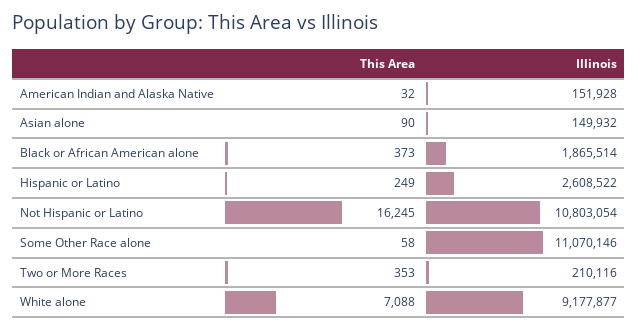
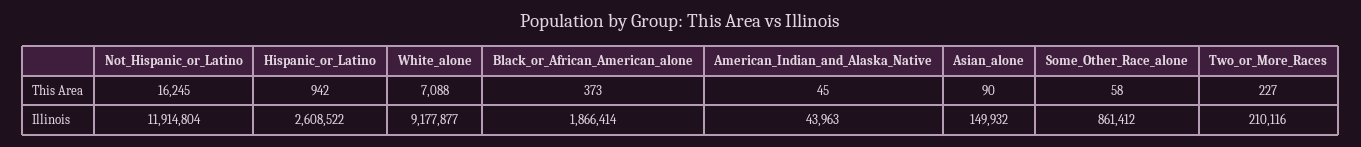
This Area, American Indian and Alaska Native: 32 -> 45
Illinois, American Indian and Alaska Native: 151928 -> 43963
Illinois, Black or African American alone: 1865514 -> 1866414
This Area, Hispanic or Latino: 249 -> 942
Illinois, Not Hispanic or Latino: 10803054 -> 11914804
Illinois, Some Other Race alone: 11070146 -> 861412
This Area, Two or More Races: 353 -> 227

